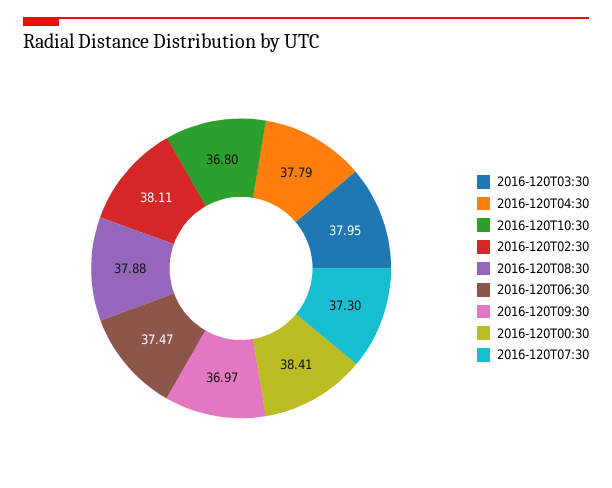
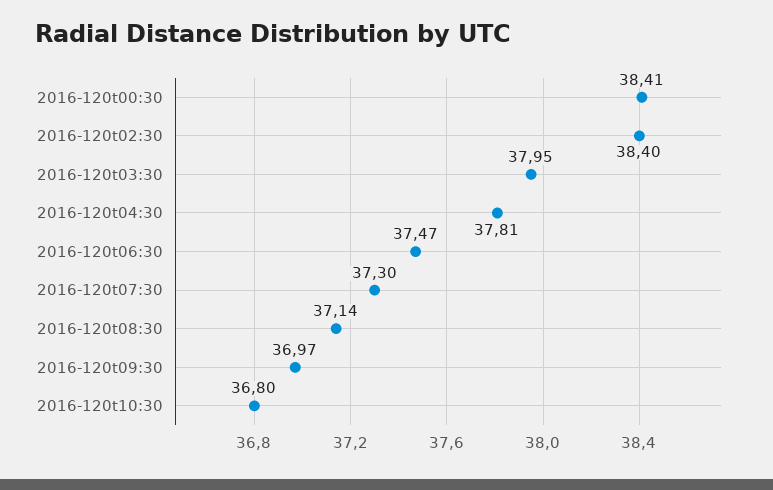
2016-120T04:30: 37.79 -> 37.81
2016-120T02:30: 38.11 -> 38.4
2016-120T08:30: 37.88 -> 37.14

